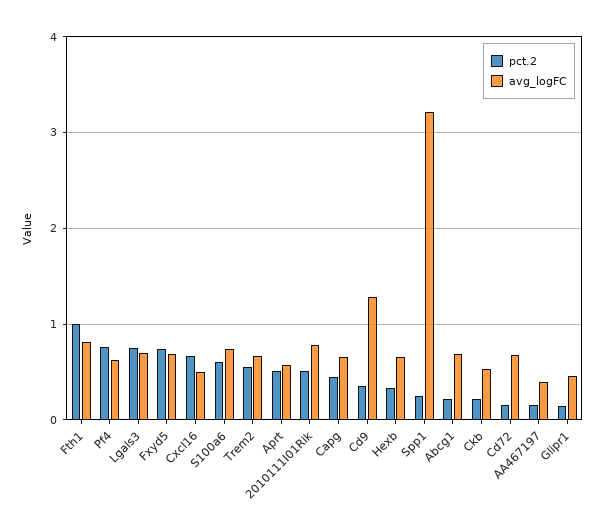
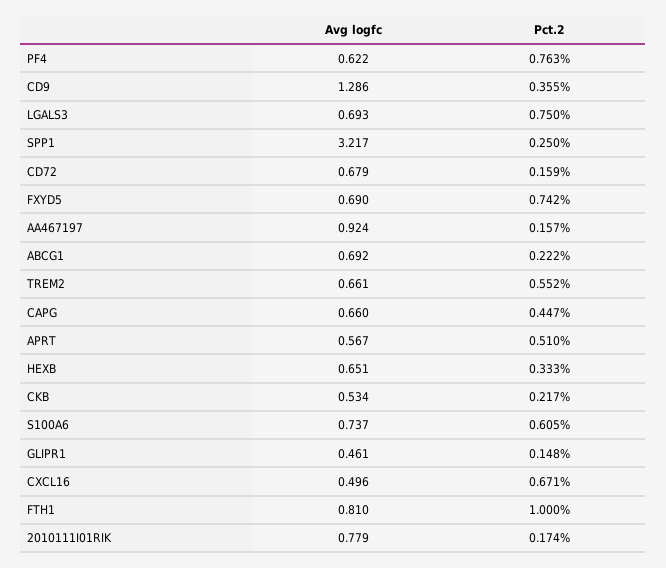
pct.2, 2010111I01Rik: 0.5 -> 0.174
avg_logFC, AA467197: 0.4 -> 0.924

